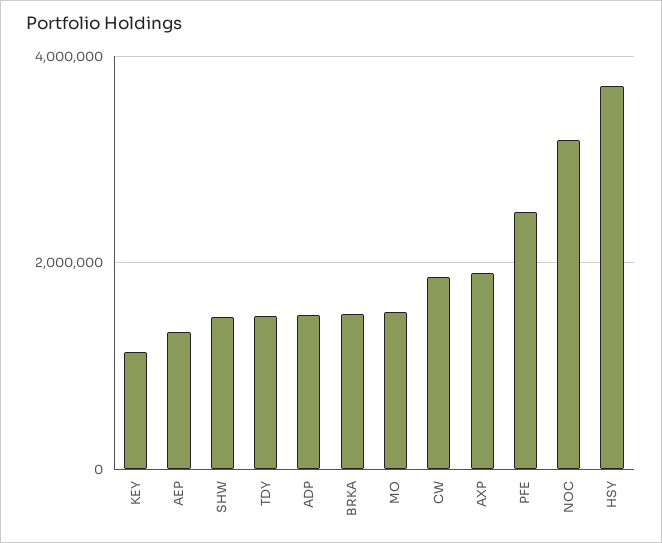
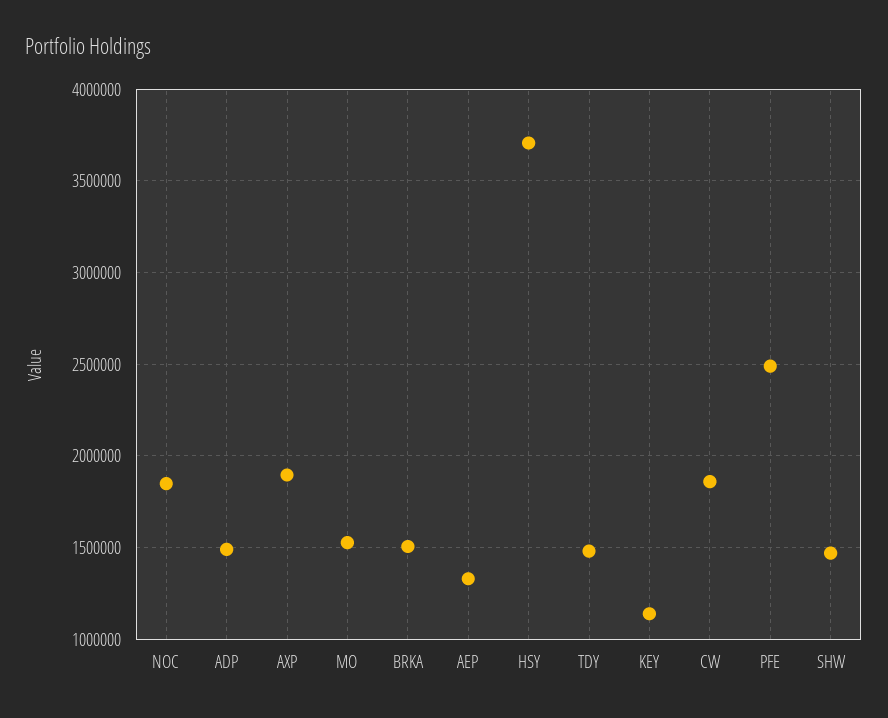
NOC: 3200000 -> 1850000

